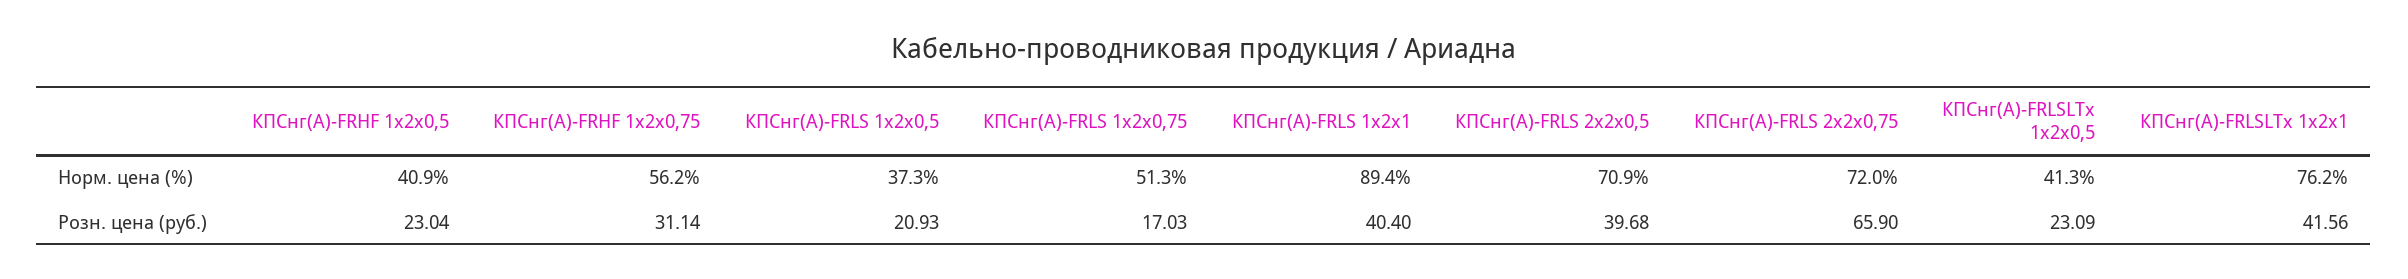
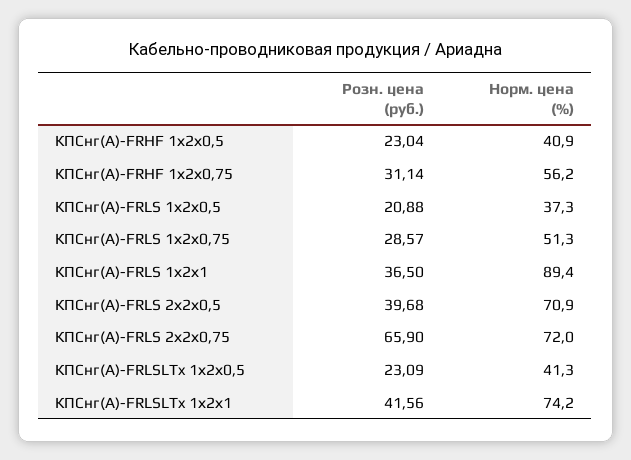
КПСнг(А)-FRLSLTx 1х2х1, Норм. цена (%): 76.2 -> 74.2
КПСнг(А)-FRLS 1х2х0,5, Розн. цена (руб.): 20.93 -> 20.88
КПСнг(А)-FRLS 1х2х0,75, Розн. цена (руб.): 17.03 -> 28.57
КПСнг(А)-FRLS 1х2х1, Розн. цена (руб.): 40.4 -> 36.5

